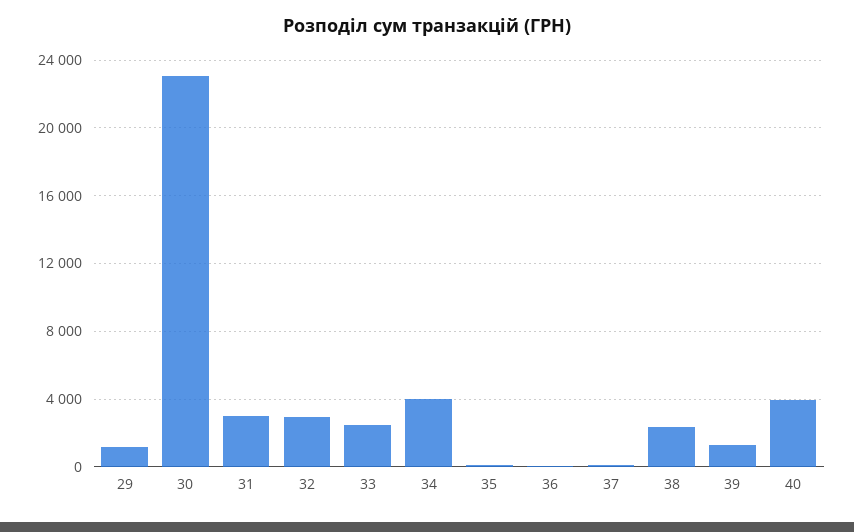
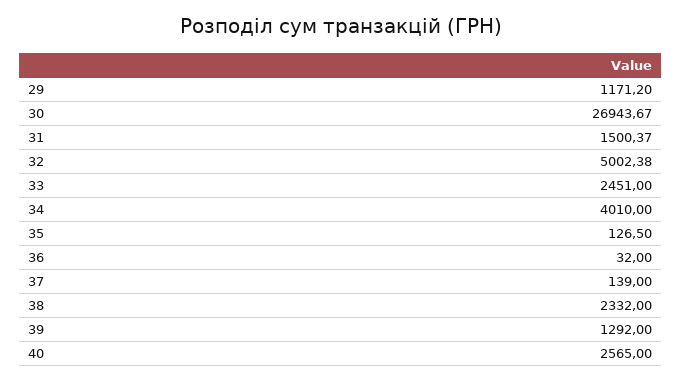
30: 23000 -> 26943.67
31: 3000 -> 1500.37
32: 3000 -> 5002.38
40: 4000 -> 2565

